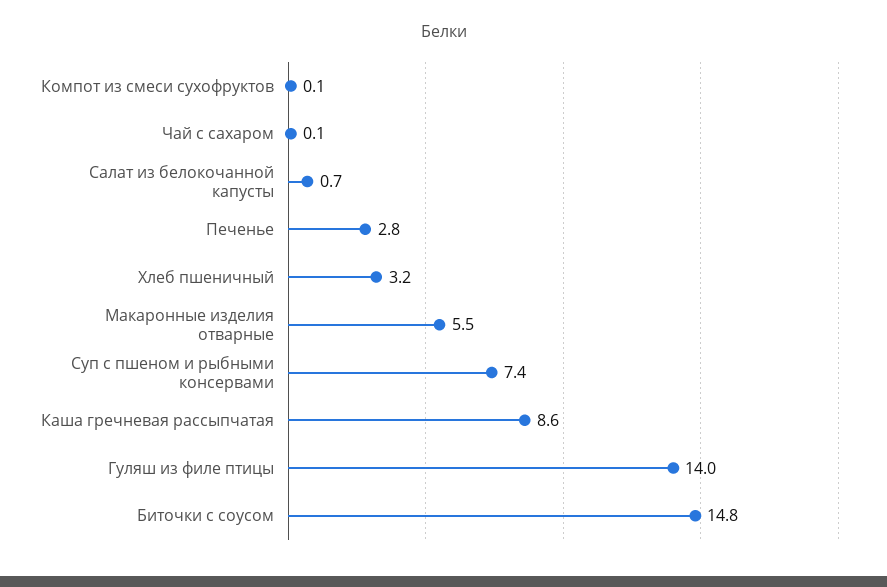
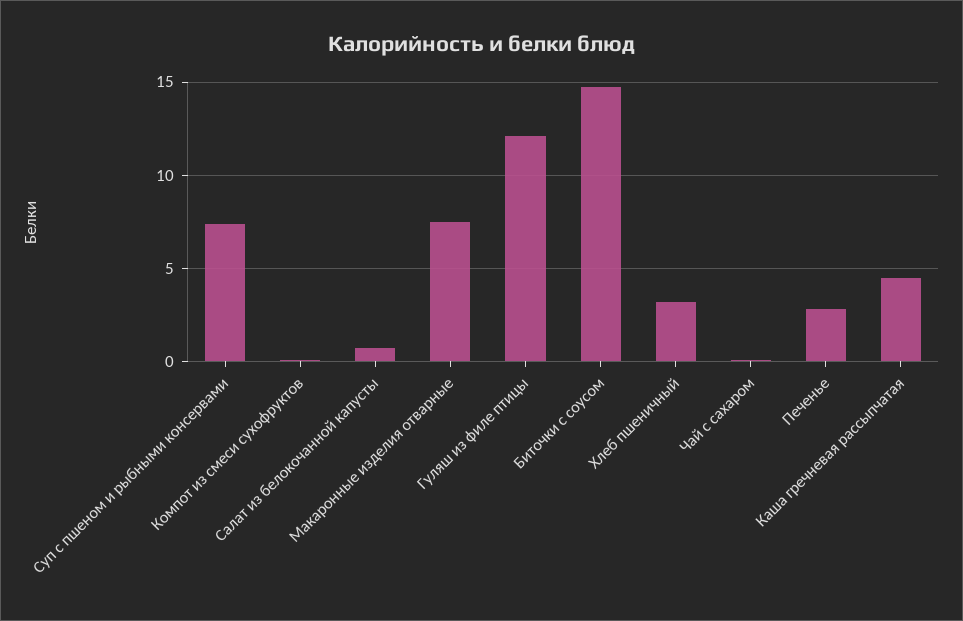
Макаронные изделия отварные: 5.5 -> 7.5
Каша гречневая рассыпчатая: 8.6 -> 4.5
Гуляш из филе птицы: 14 -> 12

